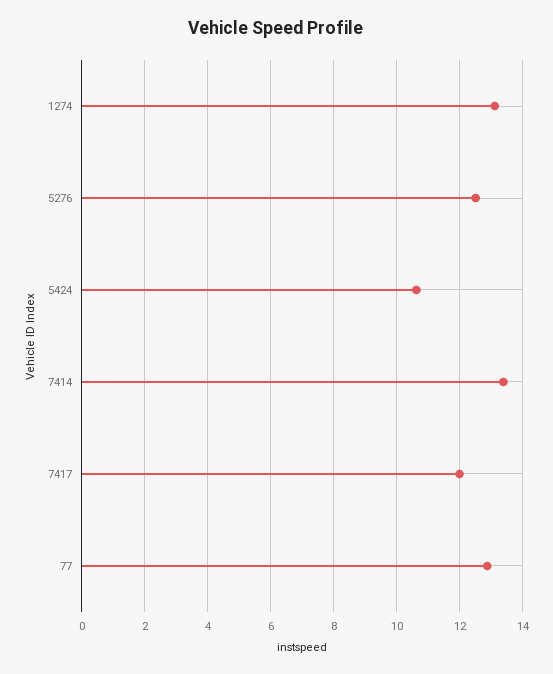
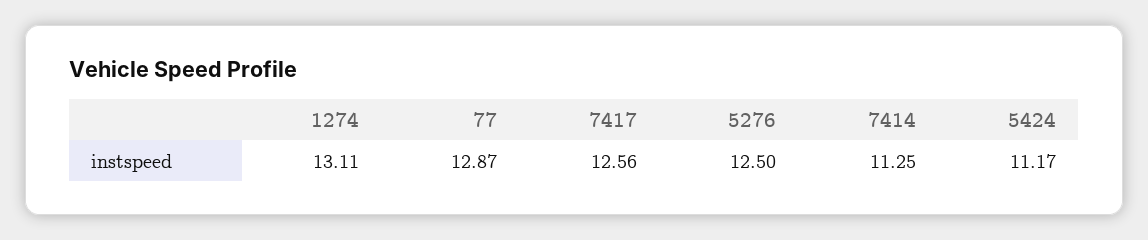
5424: 10.6 -> 11.17
7414: 13.4 -> 11.25
7417: 12 -> 12.56

